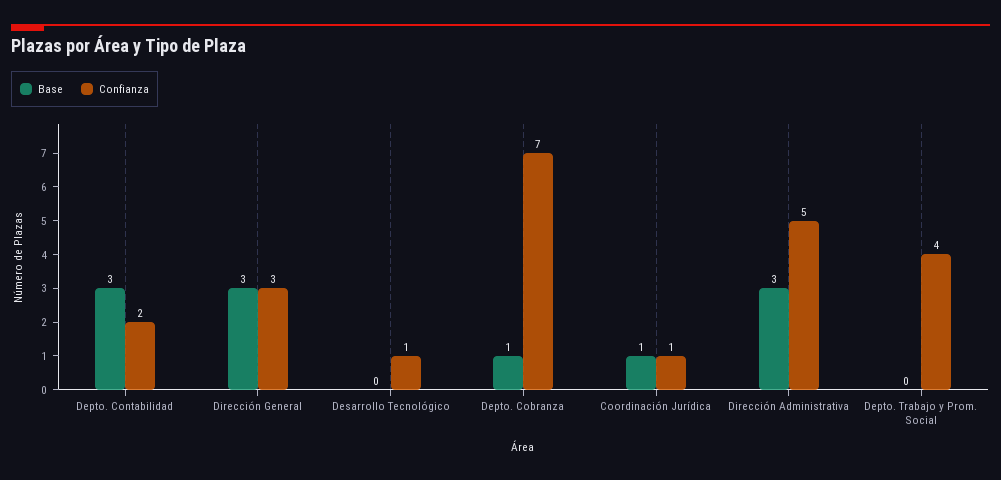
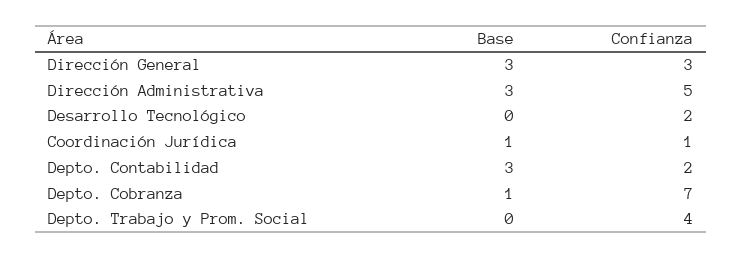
Confianza, Desarrollo Tecnológico: 1 -> 2

